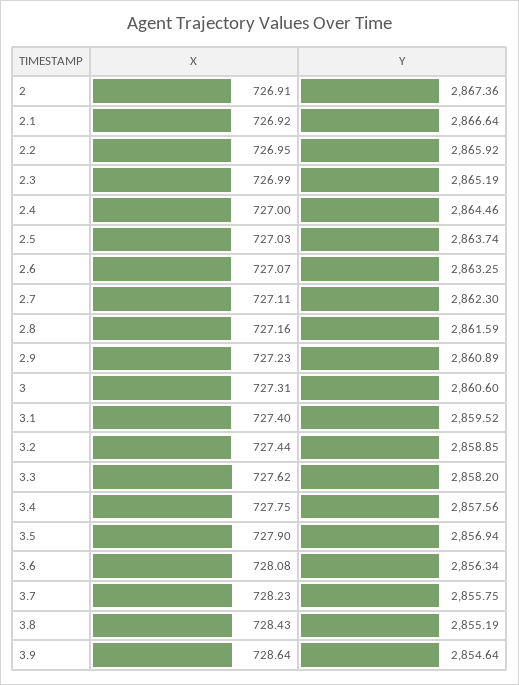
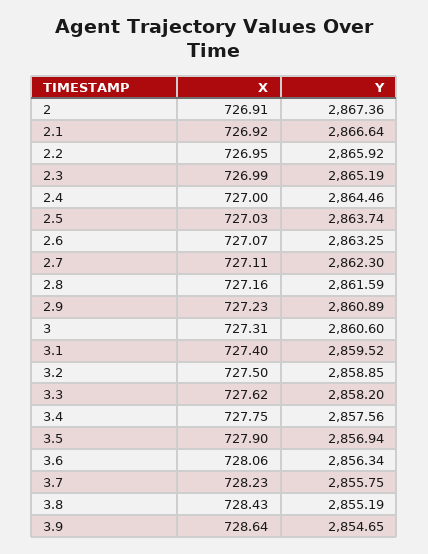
X, 3.2: 727.44 -> 727.5
X, 3.6: 728.08 -> 728.06
Y, 3.9: 2854.64 -> 2854.65

